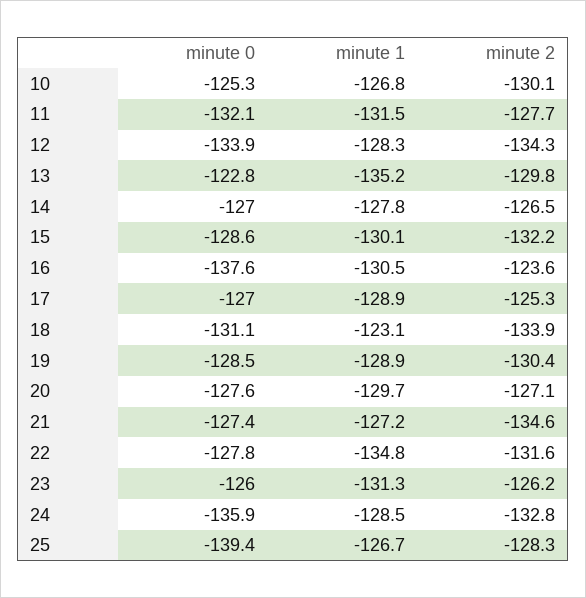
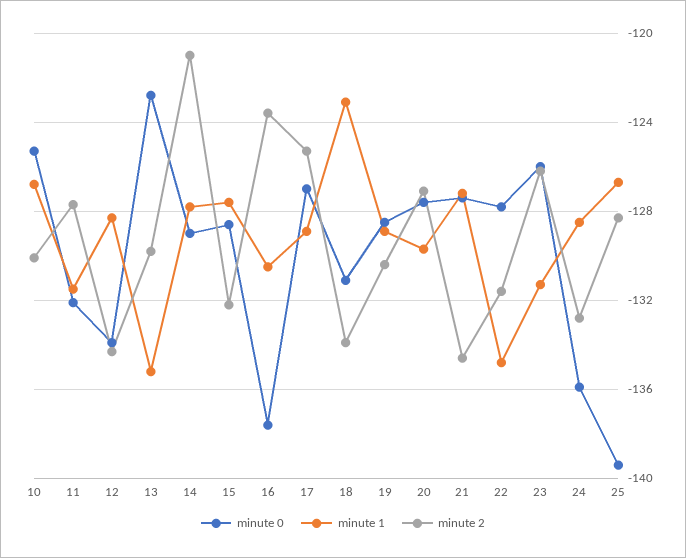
minute 0, 14: -127 -> -129
minute 2, 14: -126.5 -> -121
minute 1, 15: -130.1 -> -127.5

